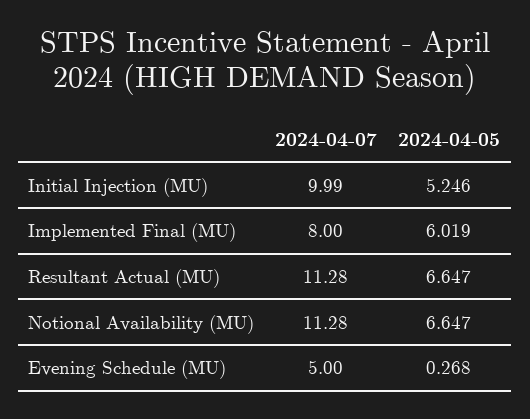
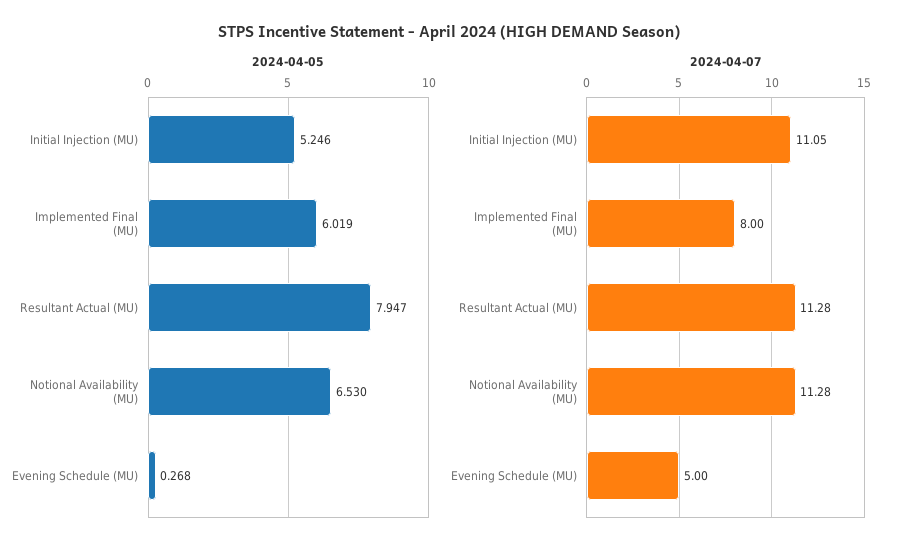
2024-04-07, Initial Injection (MU): 9.99 -> 11.05
2024-04-05, Resultant Actual (MU): 6.647 -> 7.947
2024-04-05, Notional Availability (MU): 6.647 -> 6.53

